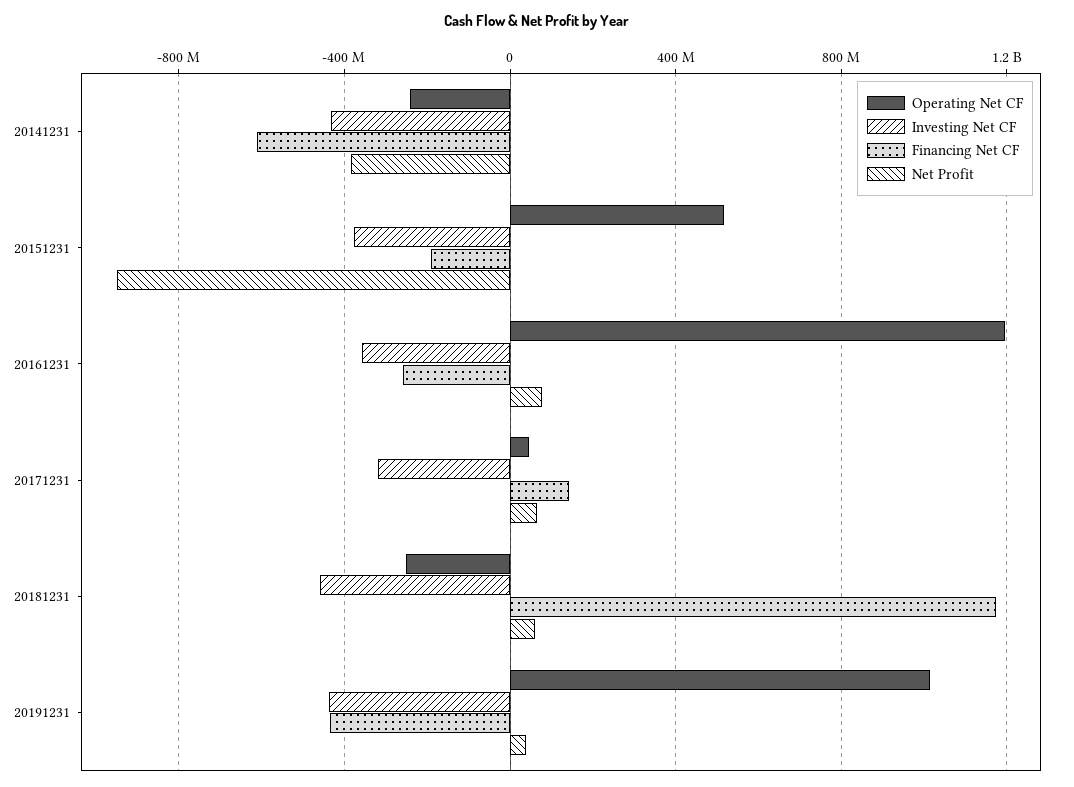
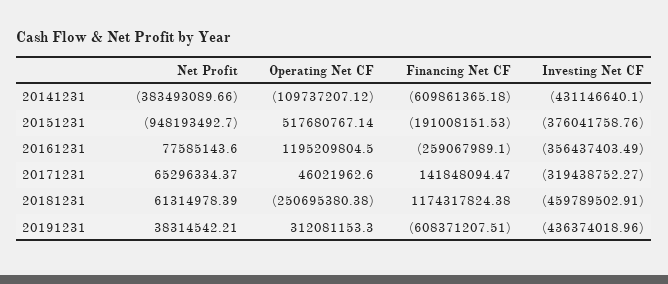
Operating Net CF, 20141231: -250000000 -> -109737207.12
Operating Net CF, 20191231: 1000000000 -> 312081153.3
Financing Net CF, 20191231: -450000000 -> -608371207.51

